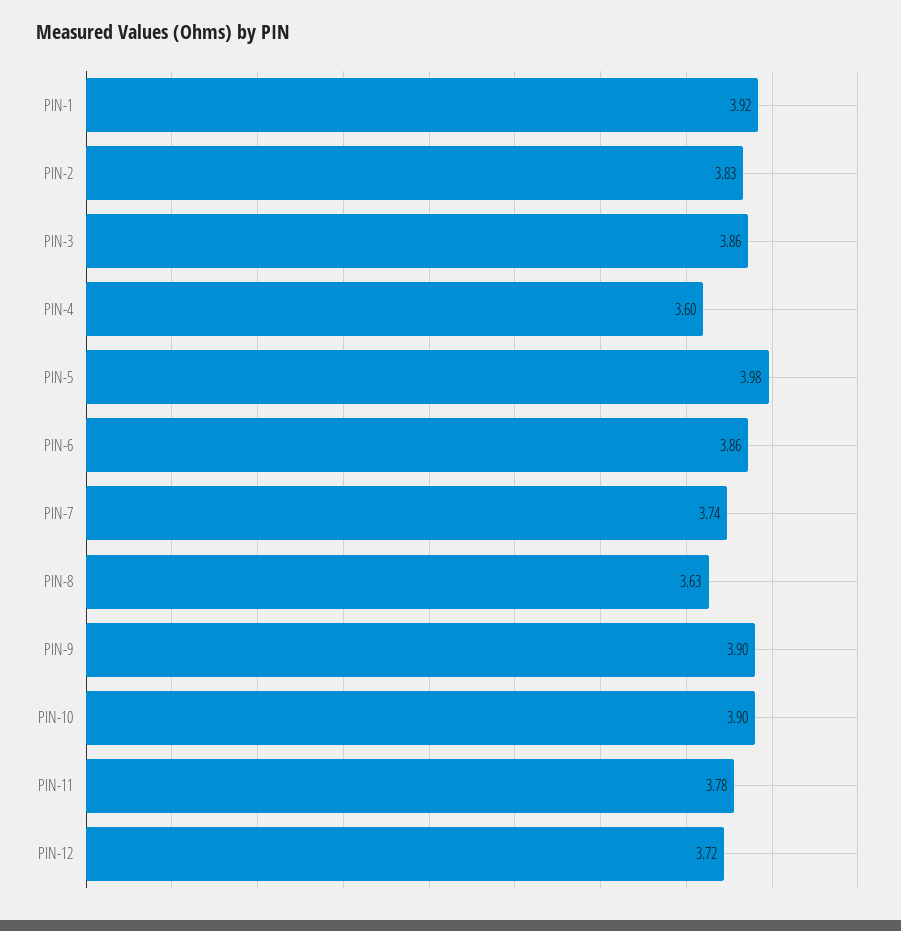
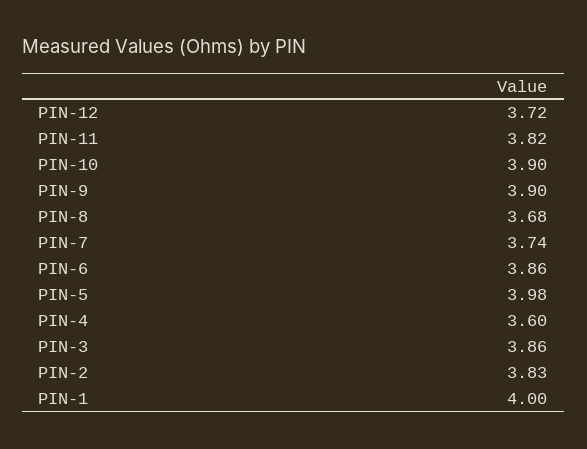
PIN-1: 3.92 -> 4
PIN-8: 3.63 -> 3.68
PIN-11: 3.78 -> 3.82

